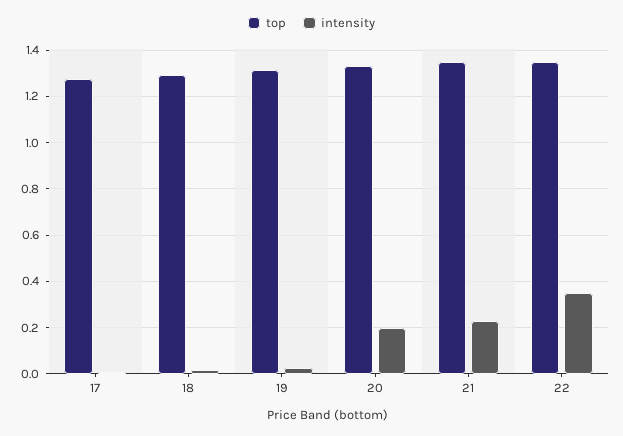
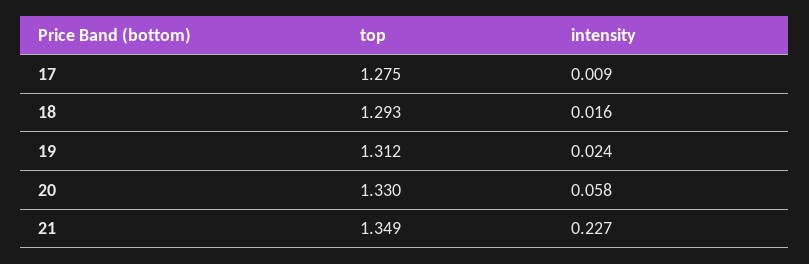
intensity, 20: 0.2 -> 0.058
top, 22: 1.35 -> none
intensity, 22: 0.35 -> none

